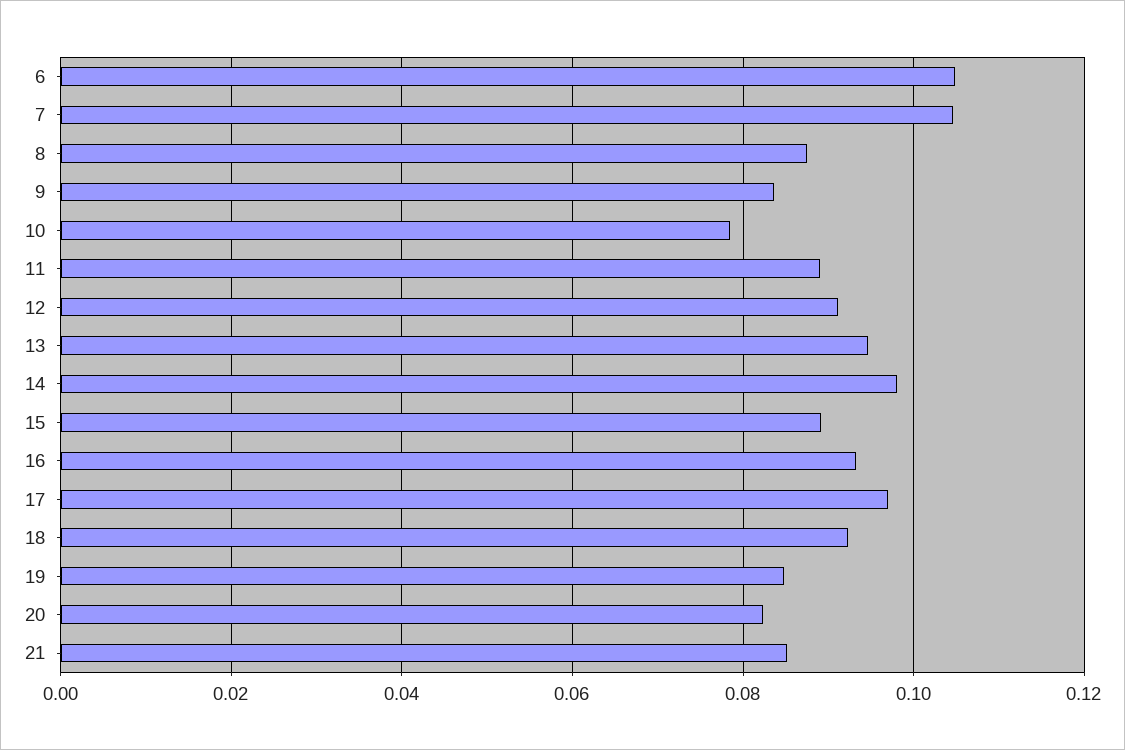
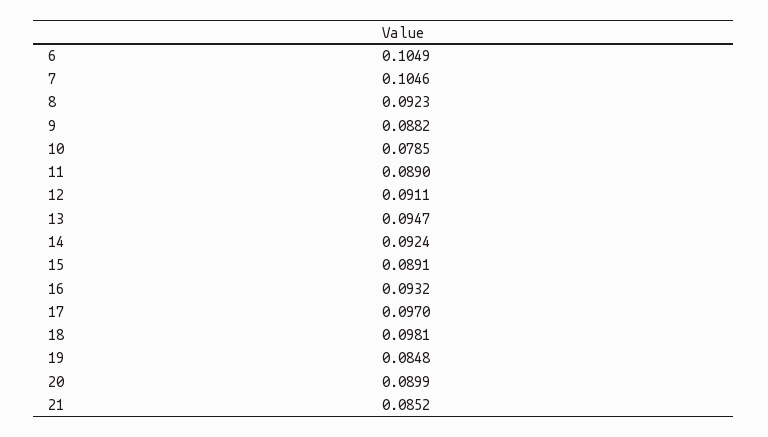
8: 0.088 -> 0.0923
9: 0.084 -> 0.0882
14: 0.098 -> 0.0924
18: 0.092 -> 0.0981
20: 0.082 -> 0.0899

